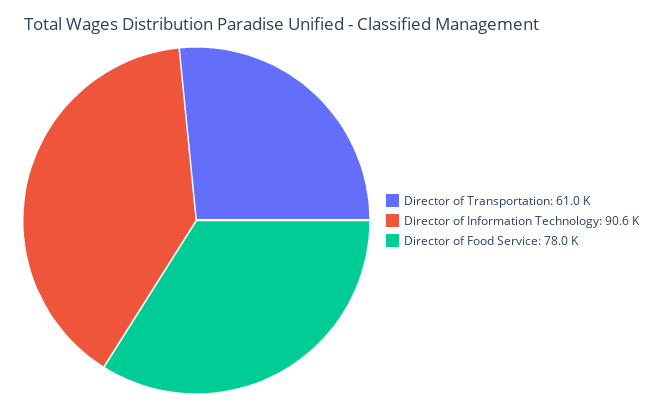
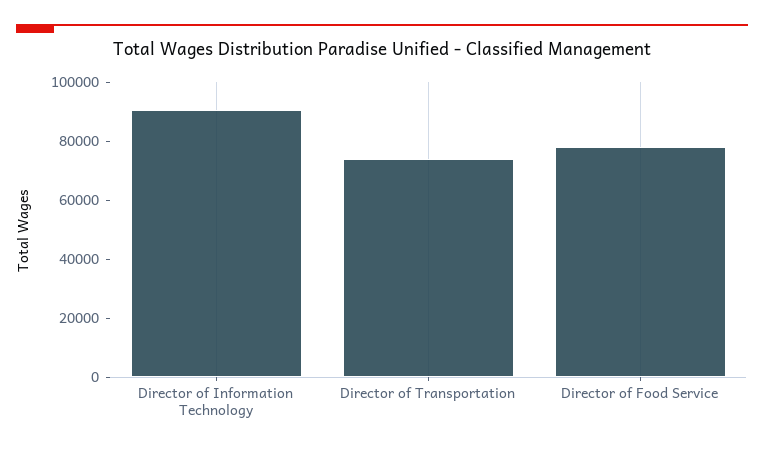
Director of Transportation: 61000 -> 75000

